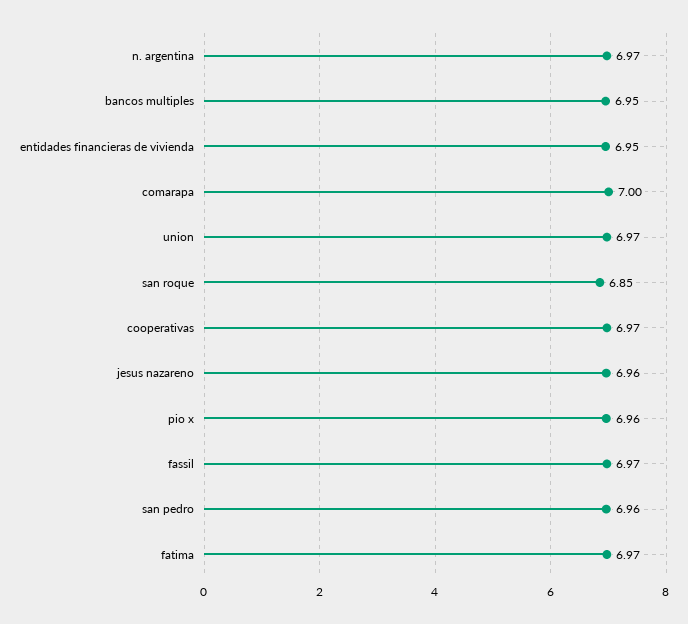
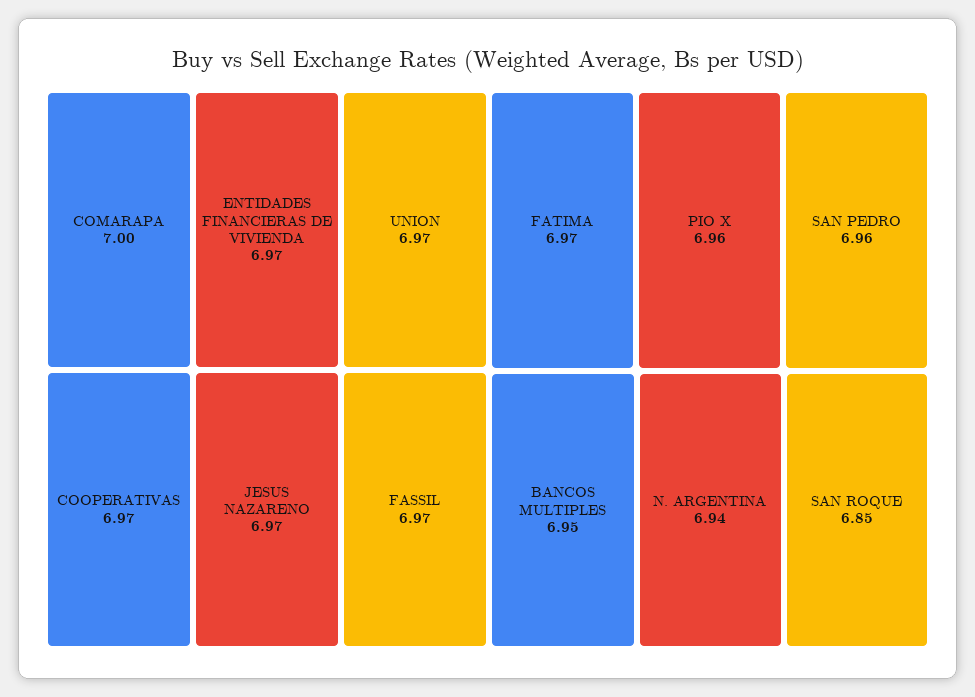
n. argentina: 6.97 -> 6.94
entidades financieras de vivienda: 6.95 -> 6.97
jesus nazareno: 6.96 -> 6.97

